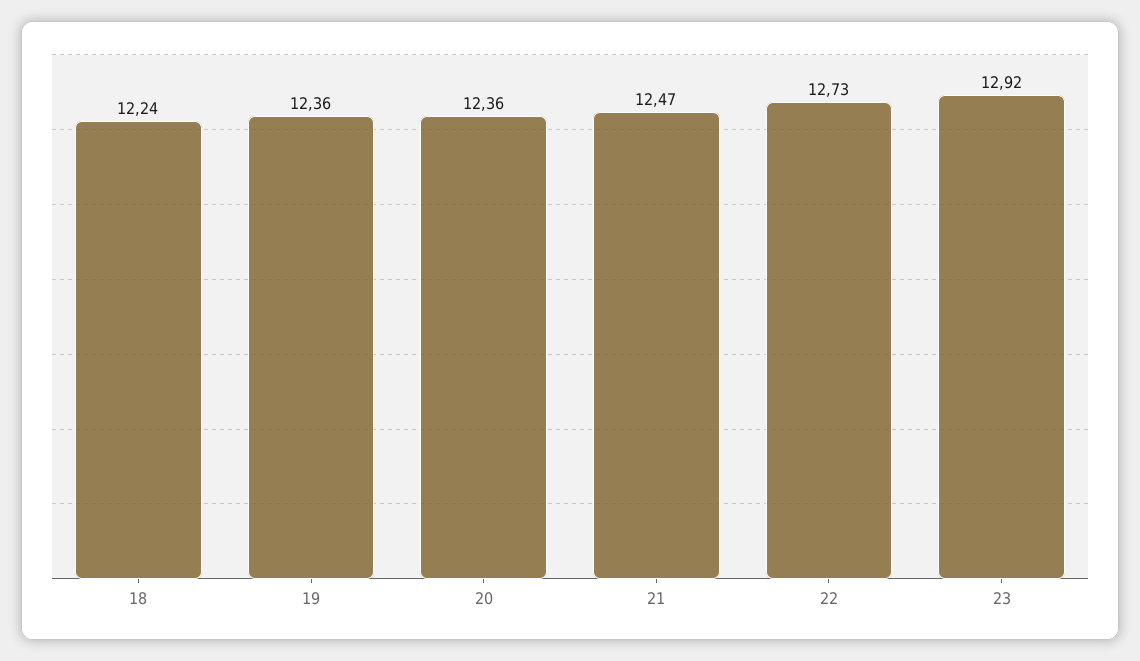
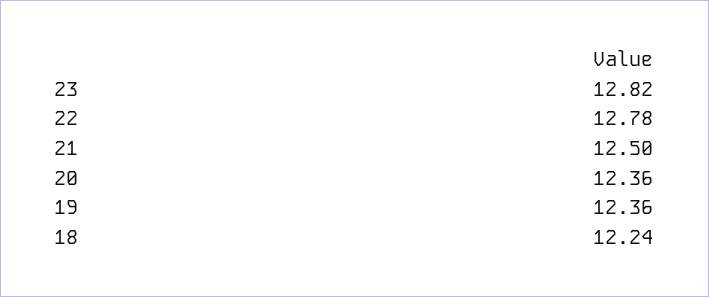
21: 12.47 -> 12.5
22: 12.73 -> 12.78
23: 12.92 -> 12.82

